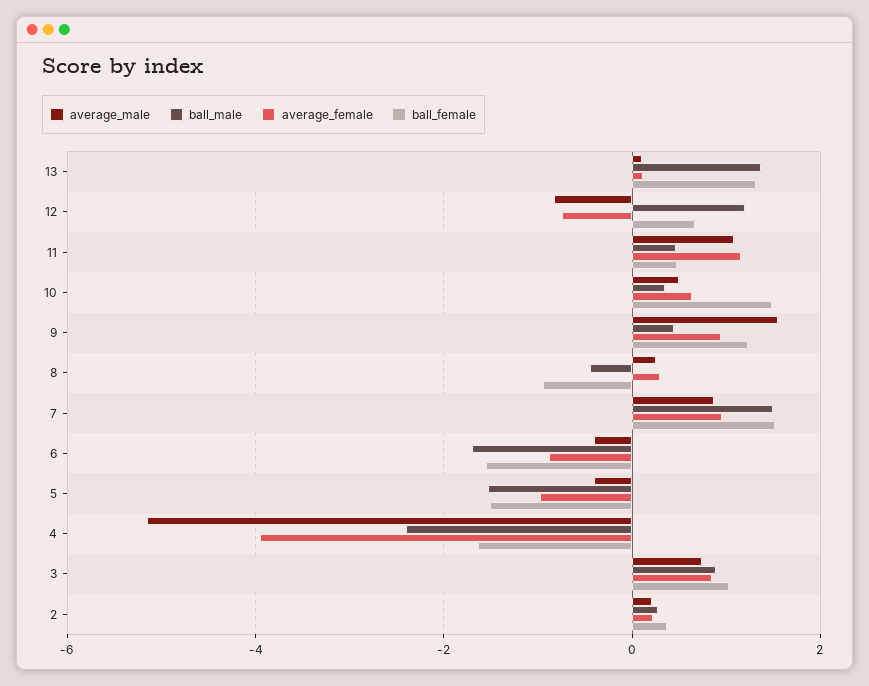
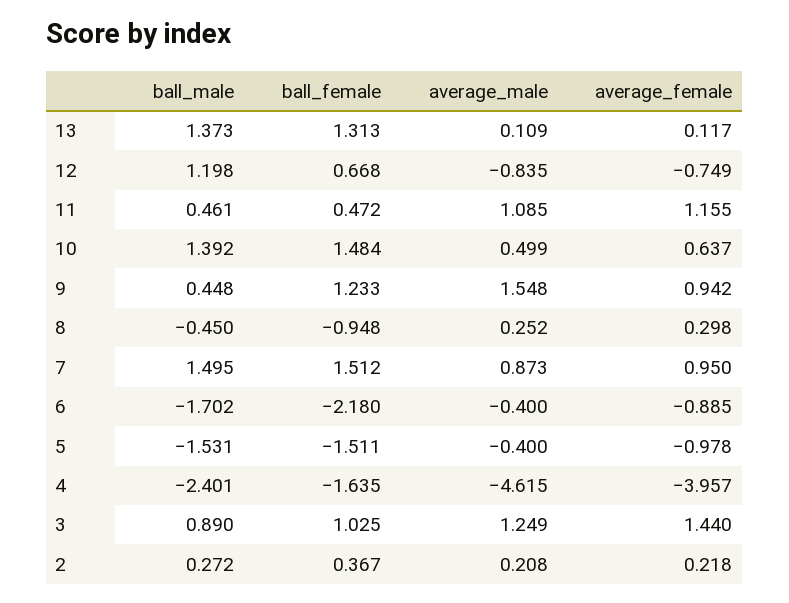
ball_male, 10: 0.4 -> 1.392
ball_female, 6: -1.6 -> -2.18
average_male, 4: -5.2 -> -4.615
average_male, 3: 0.8 -> 1.249
average_female, 3: 0.8 -> 1.44

